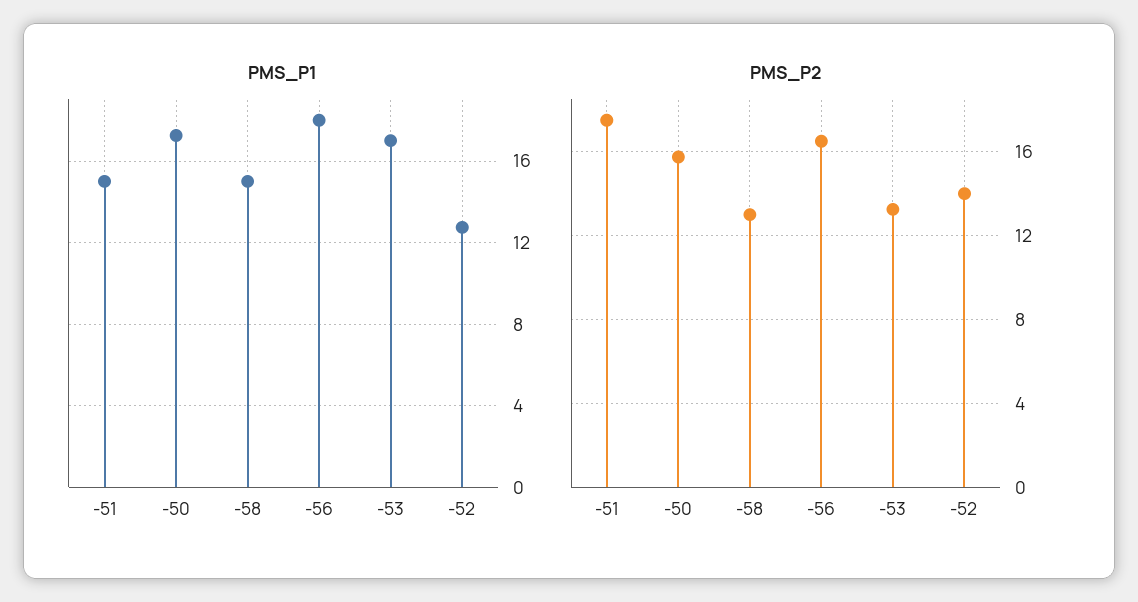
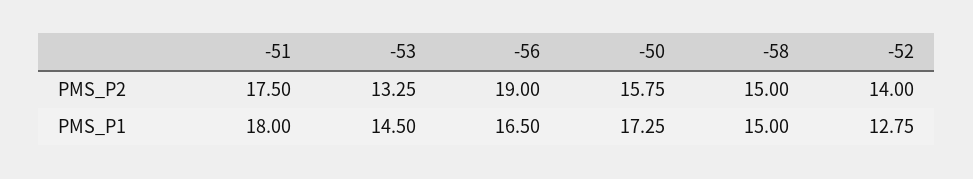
PMS_P1, -51: 15 -> 18
PMS_P1, -56: 18 -> 16.5
PMS_P1, -53: 17 -> 14.5
PMS_P2, -58: 13 -> 15
PMS_P2, -56: 16.5 -> 19

